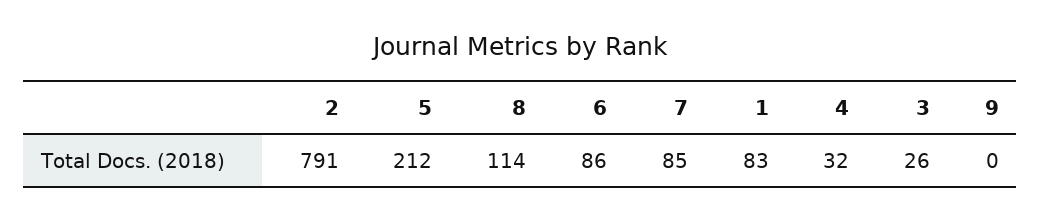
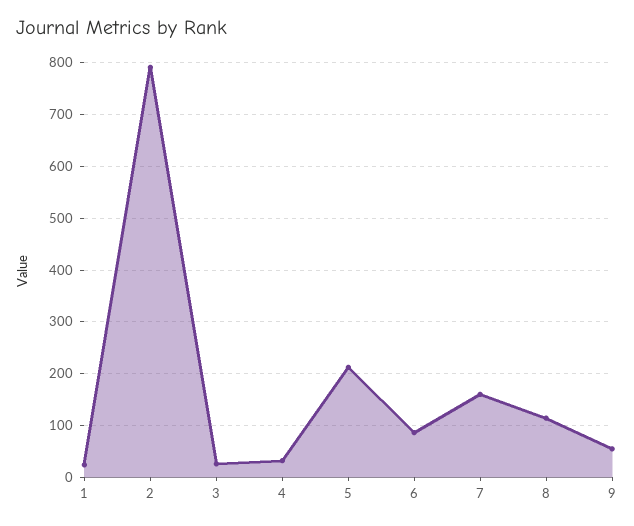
7: 85 -> 160
1: 83 -> 20
9: 0 -> 60

